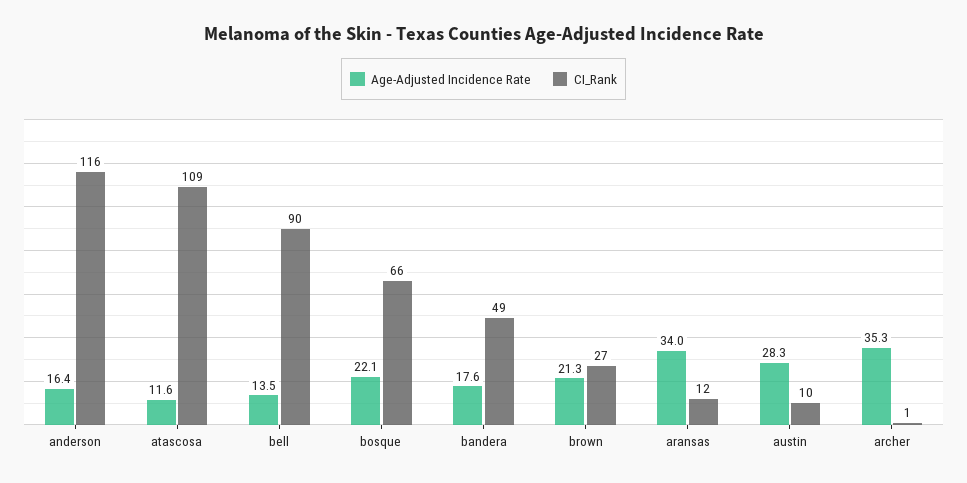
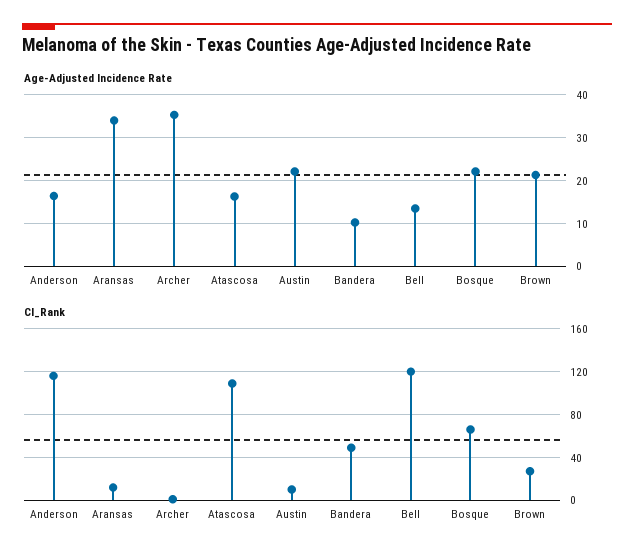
Age-Adjusted Incidence Rate, atascosa: 11.6 -> 16
CI_Rank, bell: 90 -> 120
Age-Adjusted Incidence Rate, bandera: 17.6 -> 10
Age-Adjusted Incidence Rate, austin: 28.3 -> 22

